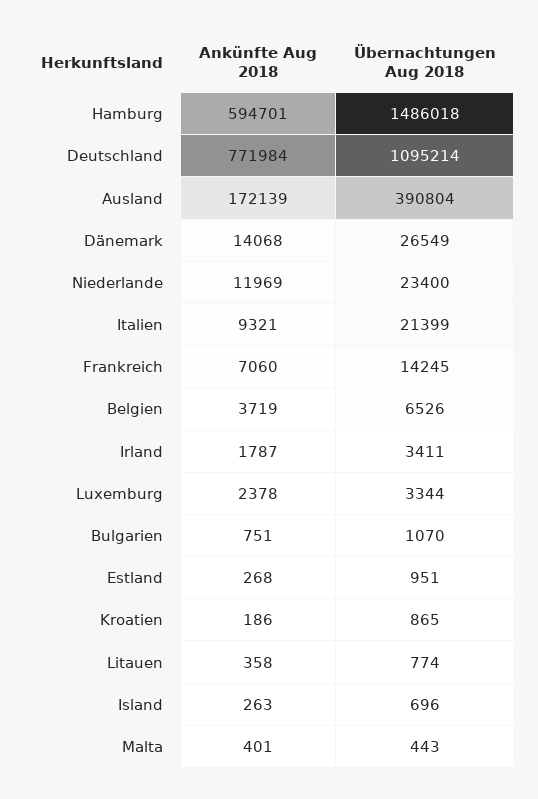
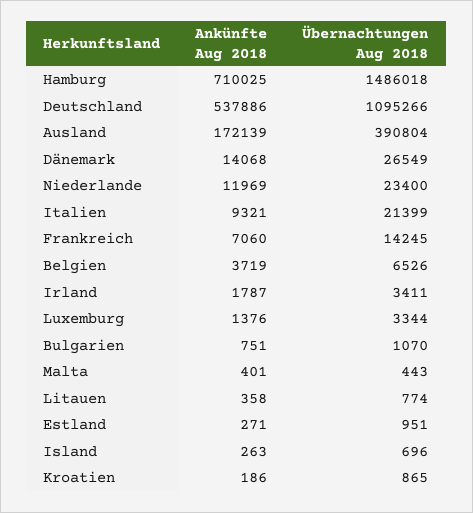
Ankünfte Aug 2018, Hamburg: 594701 -> 710025
Ankünfte Aug 2018, Deutschland: 771984 -> 537886
Übernachtungen Aug 2018, Deutschland: 1095214 -> 1095266
Ankünfte Aug 2018, Luxemburg: 2378 -> 1376
Ankünfte Aug 2018, Estland: 268 -> 271

